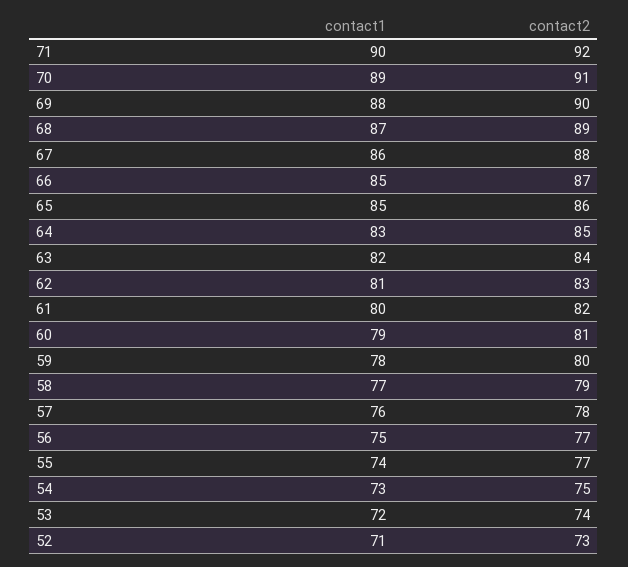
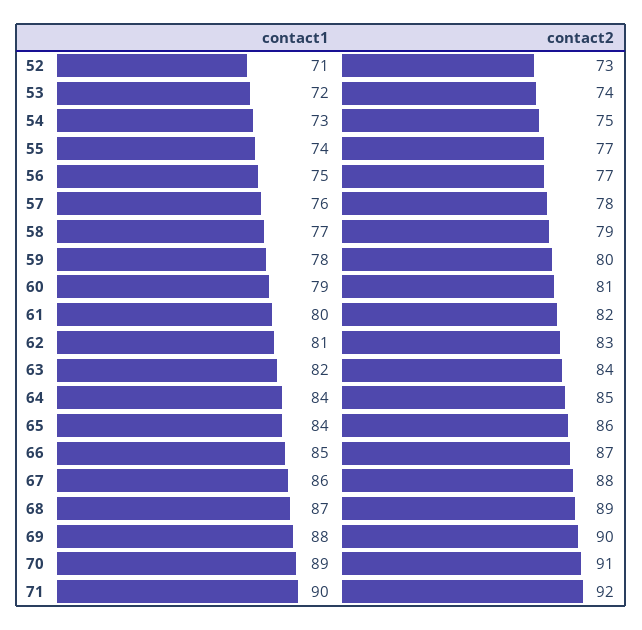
contact1, 65: 85 -> 84
contact1, 64: 83 -> 84

